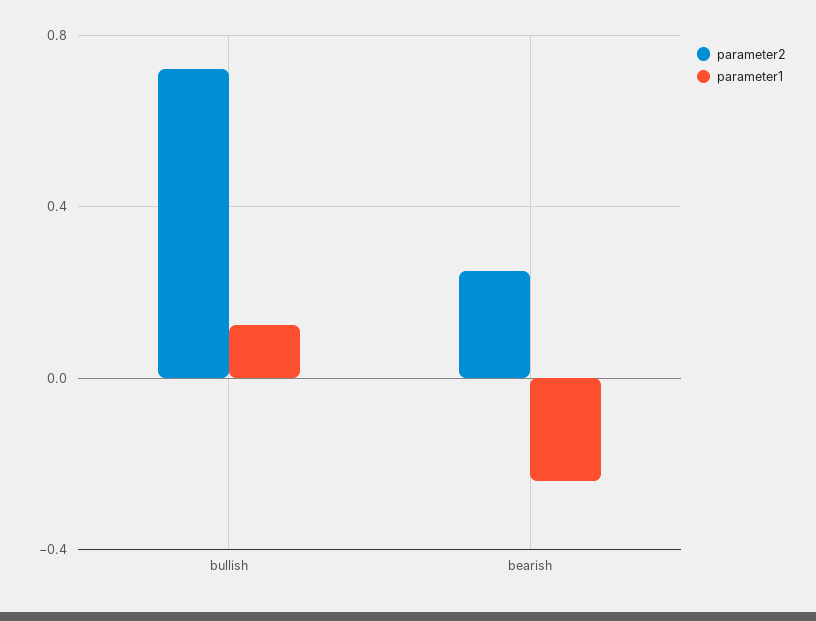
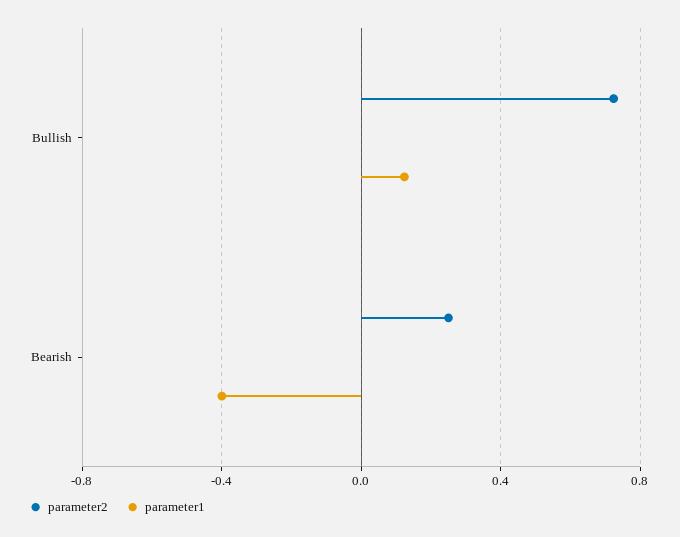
parameter1, bearish: -0.25 -> -0.4

